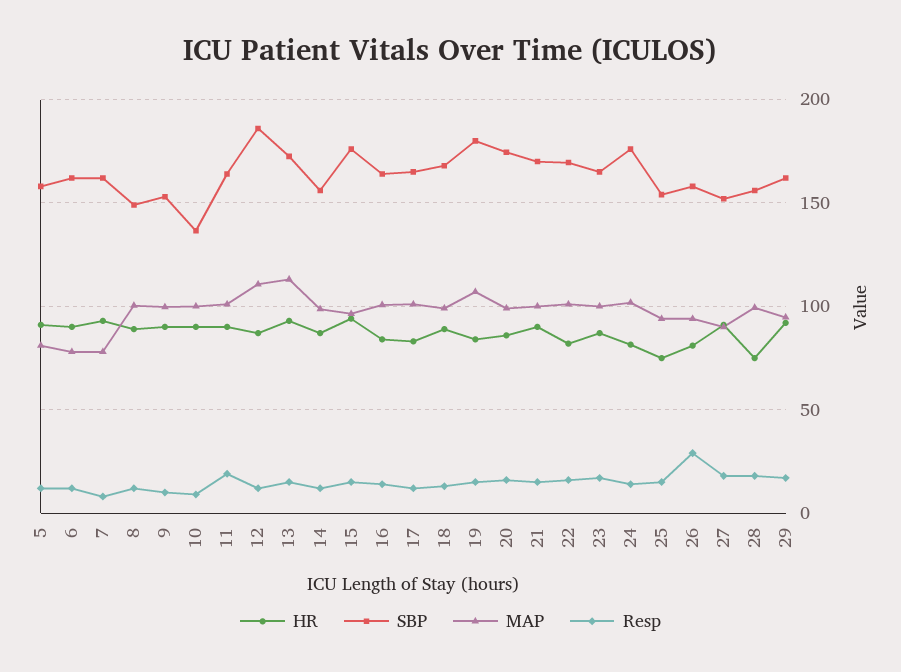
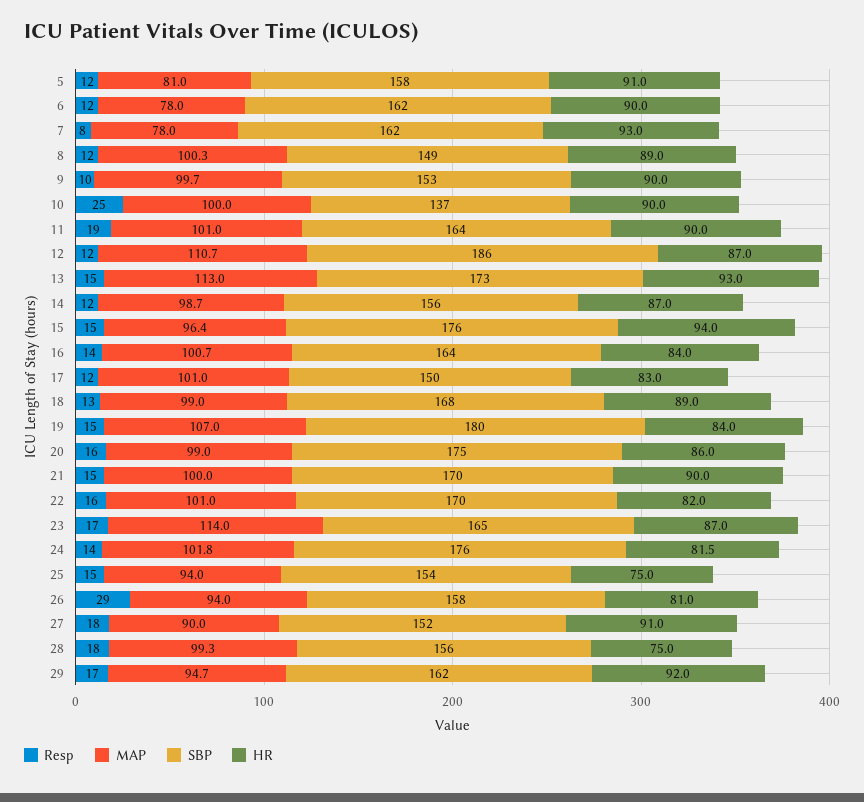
Resp, 10: 10 -> 25
SBP, 17: 165 -> 150
MAP, 23: 100 -> 114

